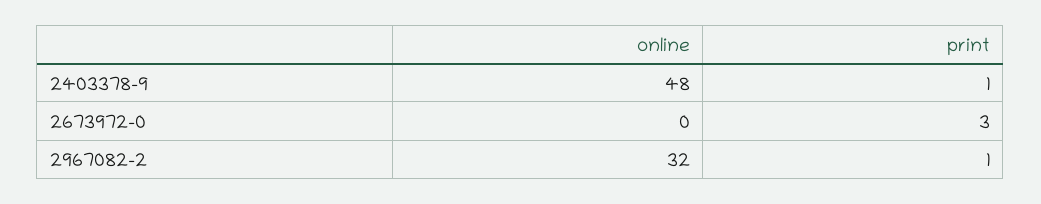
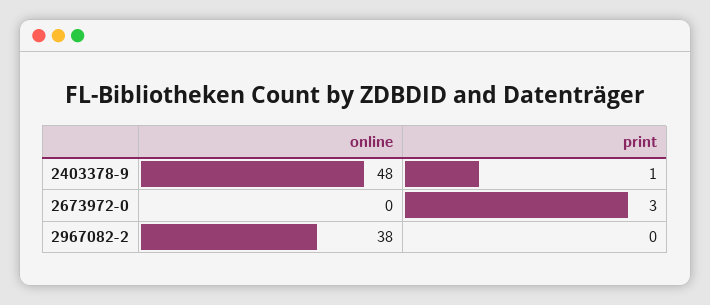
online, 2967082-2: 32 -> 38
print, 2967082-2: 1 -> 0

